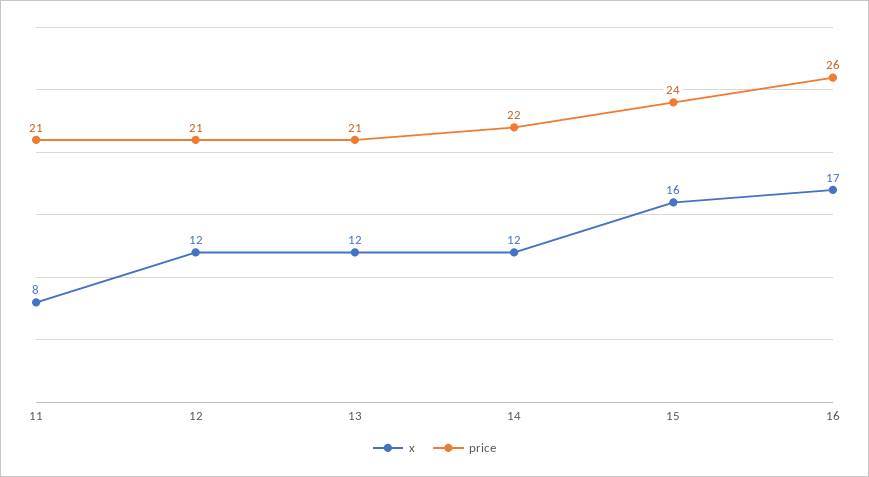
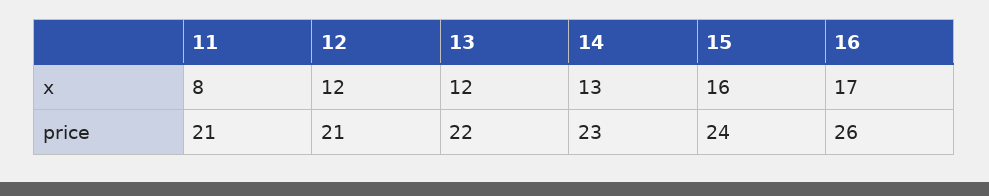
price, 13: 21 -> 22
x, 14: 12 -> 13
price, 14: 22 -> 23

